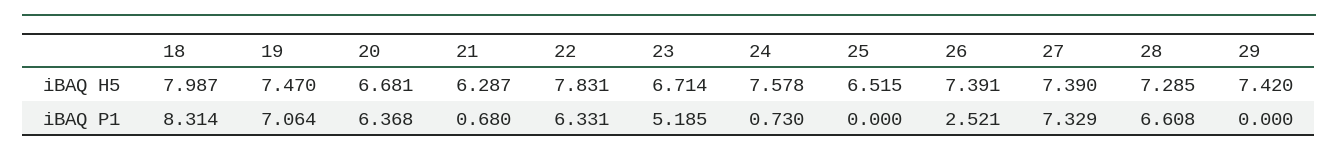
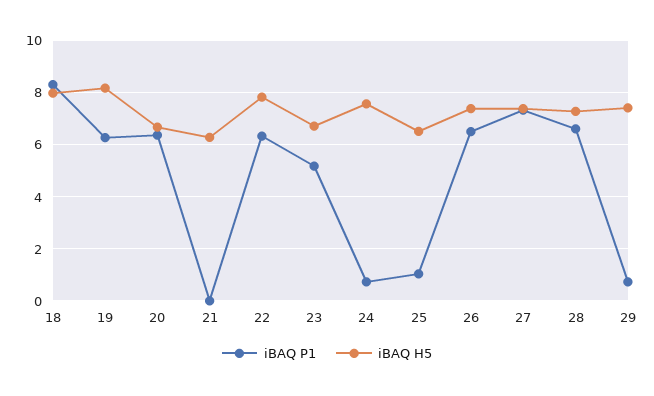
iBAQ H5, 19: 7.47 -> 8.25
iBAQ P1, 19: 7.064 -> 6.25
iBAQ P1, 21: 0.68 -> 0
iBAQ P1, 25: 0 -> 1
iBAQ P1, 26: 2.521 -> 6.5
iBAQ P1, 29: 0 -> 0.75

